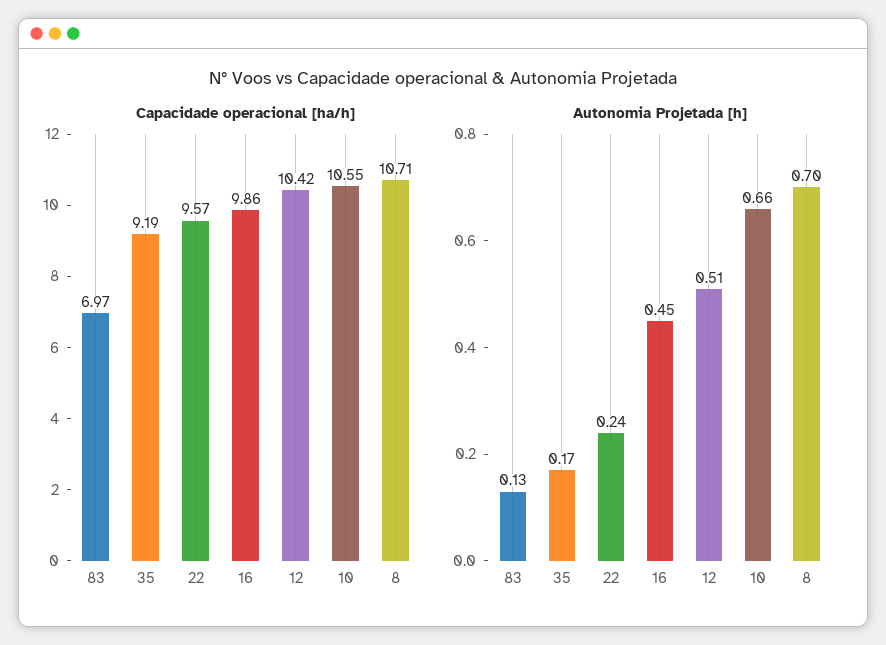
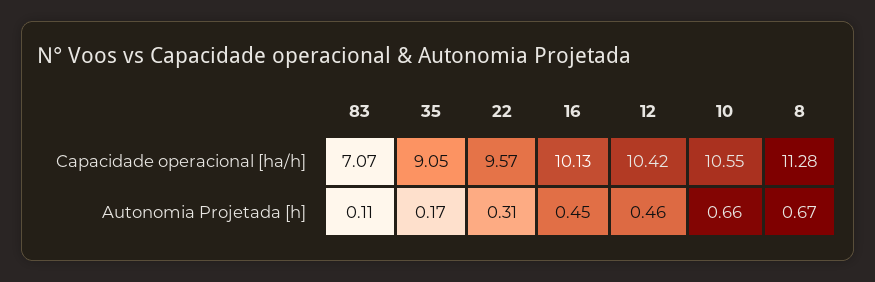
Capacidade operacional [ha/h], 83: 6.97 -> 7.07
Capacidade operacional [ha/h], 35: 9.19 -> 9.05
Capacidade operacional [ha/h], 16: 9.86 -> 10.13
Capacidade operacional [ha/h], 8: 10.71 -> 11.28
Autonomia Projetada [h], 83: 0.13 -> 0.11
Autonomia Projetada [h], 22: 0.24 -> 0.31
Autonomia Projetada [h], 12: 0.51 -> 0.46
Autonomia Projetada [h], 8: 0.7 -> 0.67

